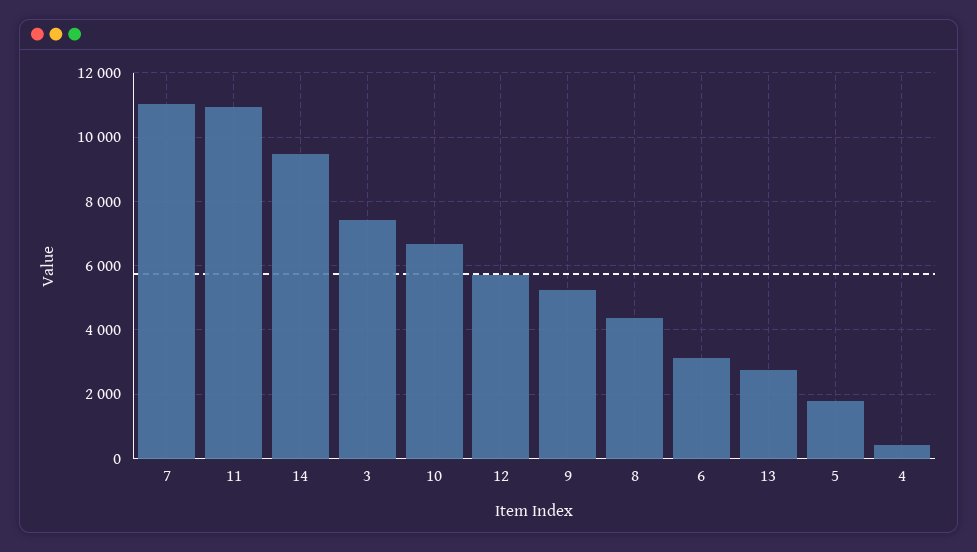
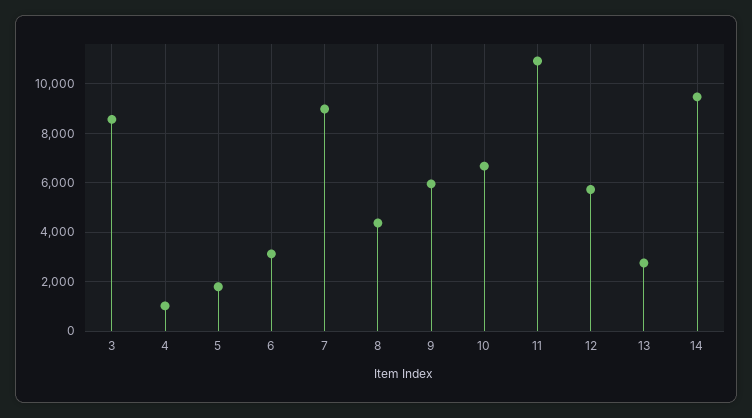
7: 11000 -> 9000
3: 7400 -> 8500
9: 5200 -> 6000
4: 400 -> 1000

